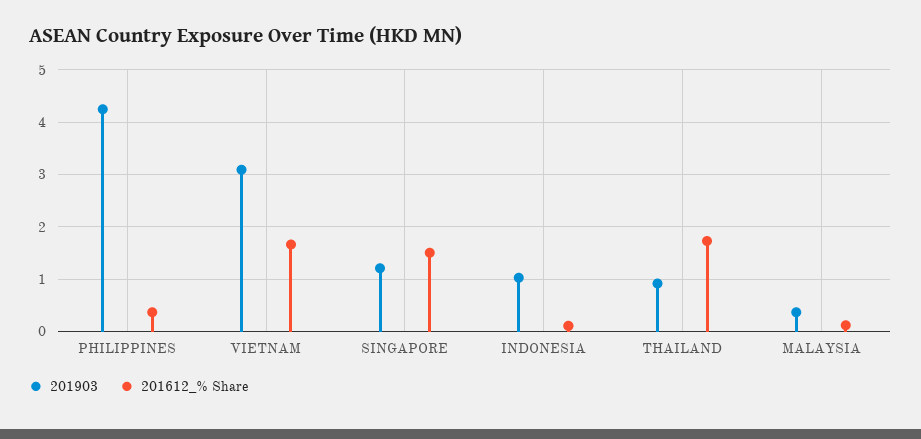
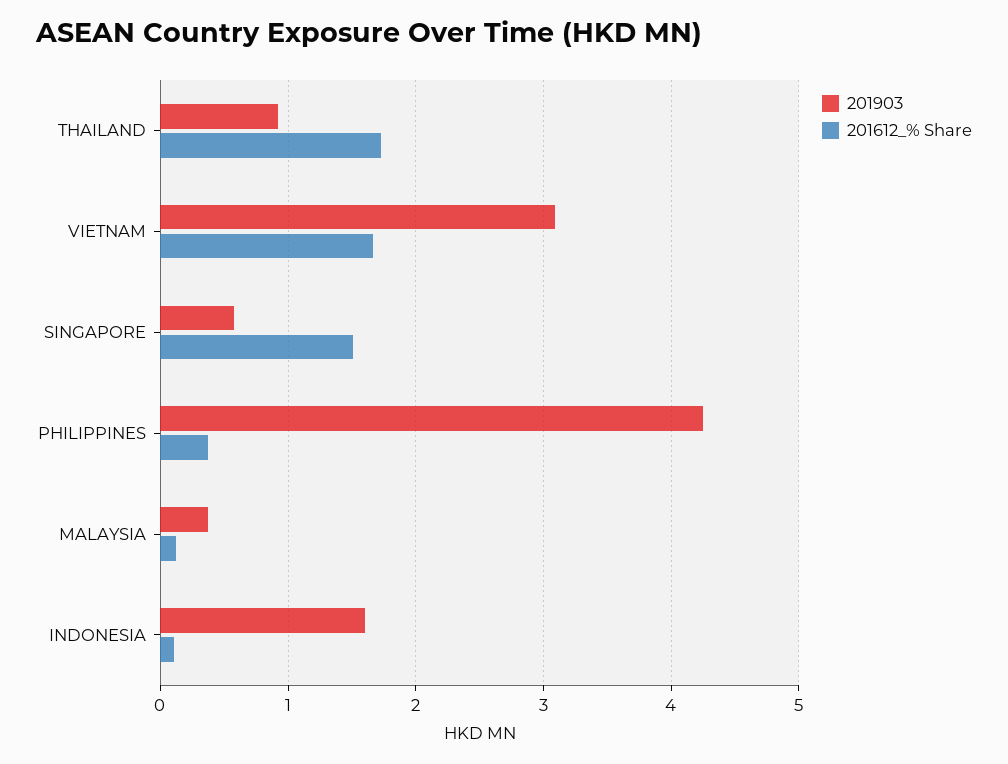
201903, SINGAPORE: 1.2 -> 0.6
201903, INDONESIA: 1 -> 1.6

